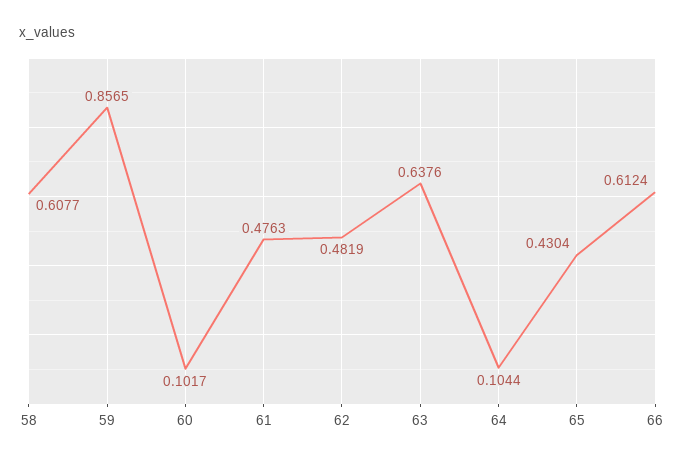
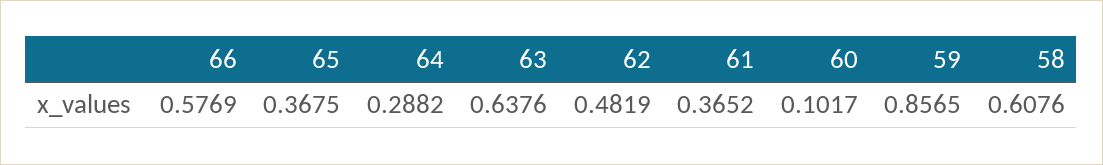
58: 0.6077 -> 0.6076
61: 0.4763 -> 0.3652
64: 0.1044 -> 0.2882
65: 0.4304 -> 0.3675
66: 0.6124 -> 0.5769

